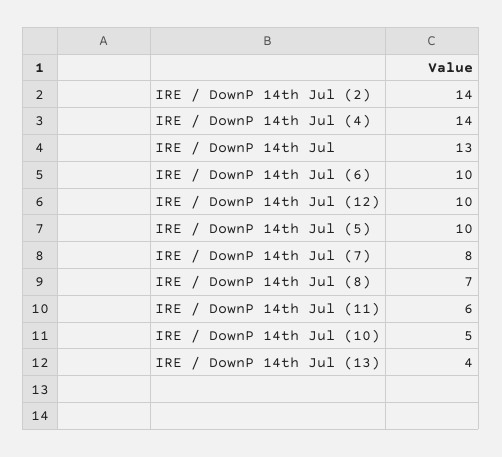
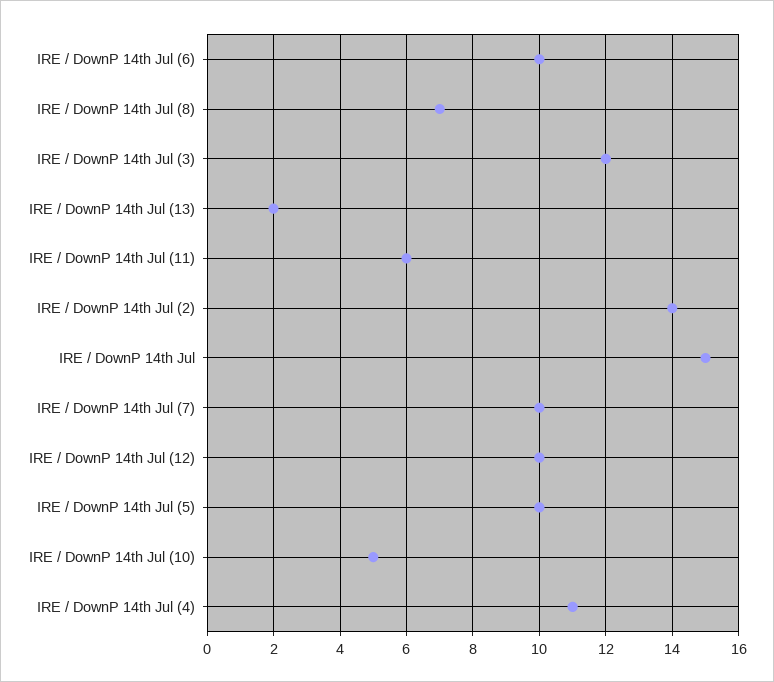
IRE / DownP 14th Jul (4): 14 -> 11
IRE / DownP 14th Jul: 13 -> 15
IRE / DownP 14th Jul (7): 8 -> 10
IRE / DownP 14th Jul (13): 4 -> 2
IRE / DownP 14th Jul (3): none -> 12

